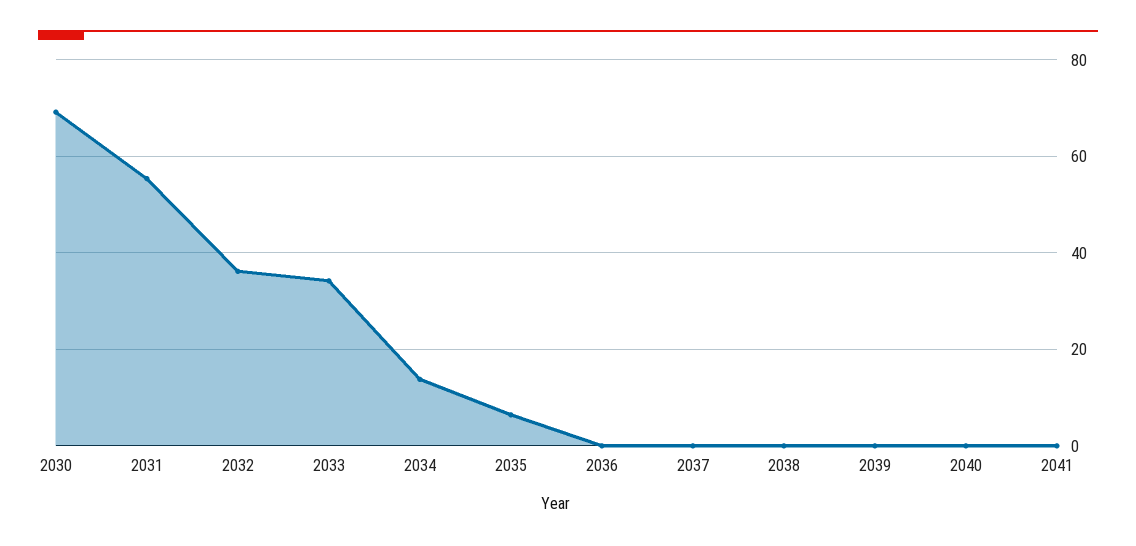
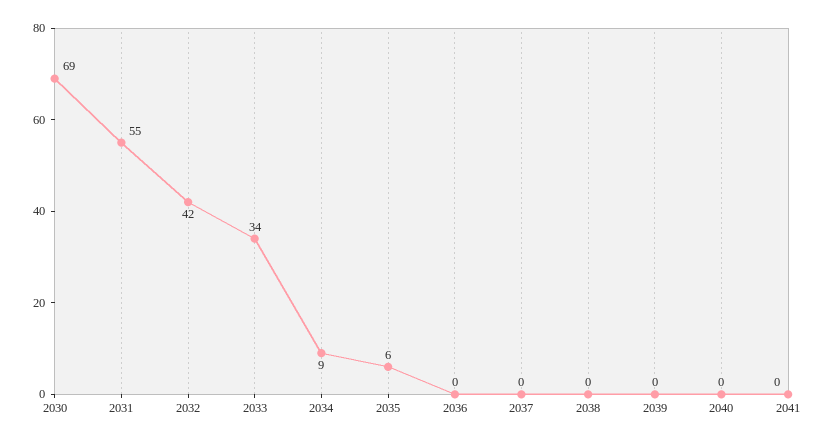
2032: 36 -> 42
2034: 14 -> 9

